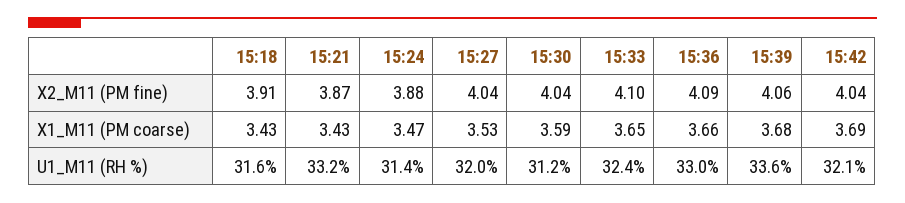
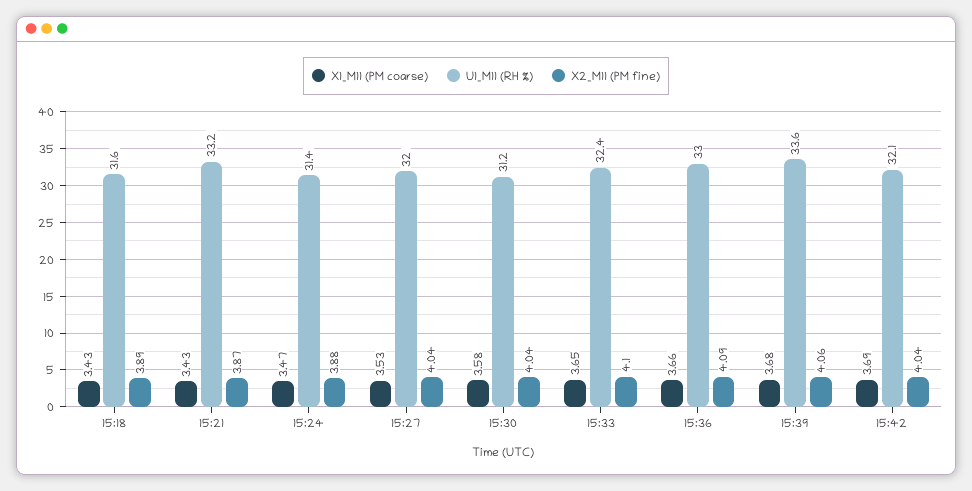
X2_M11 (PM fine), 15:18: 3.91 -> 3.89
X1_M11 (PM coarse), 15:30: 3.59 -> 3.58

